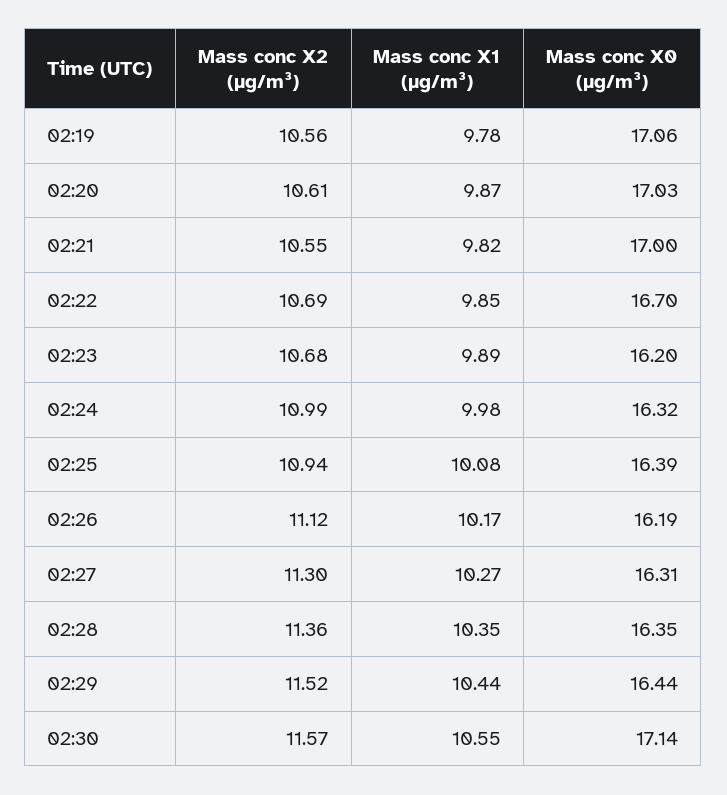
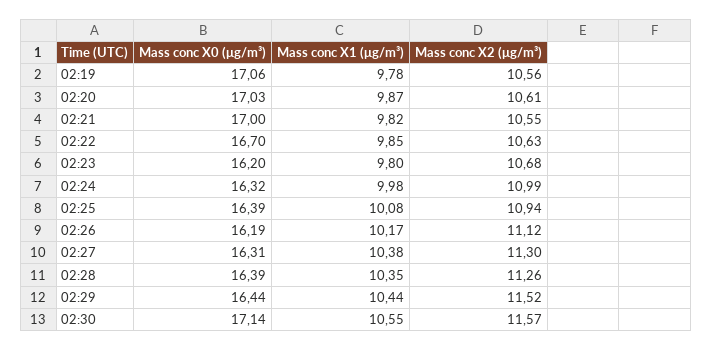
Mass conc X2 (μg/m³), 02:22: 10.69 -> 10.63
Mass conc X1 (μg/m³), 02:23: 9.89 -> 9.8
Mass conc X1 (μg/m³), 02:27: 10.27 -> 10.38
Mass conc X2 (μg/m³), 02:28: 11.36 -> 11.26
Mass conc X0 (μg/m³), 02:28: 16.35 -> 16.39

